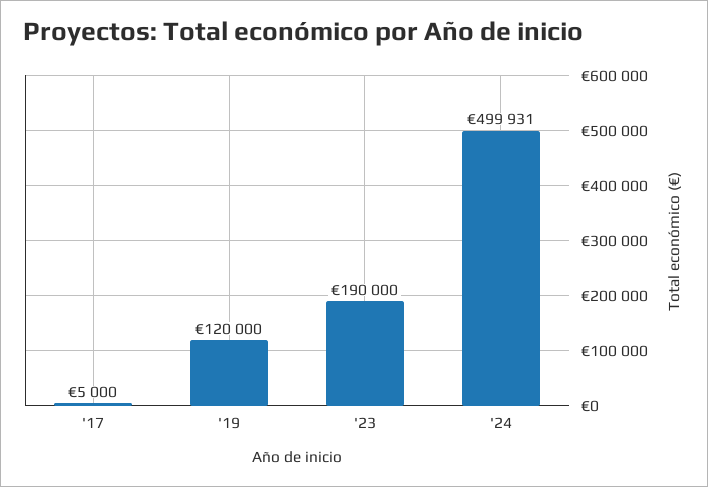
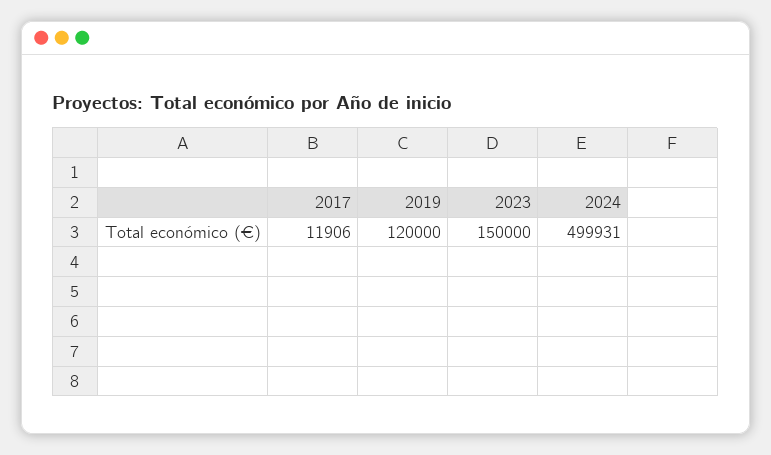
'17: 5000 -> 11906
'23: 190000 -> 150000

